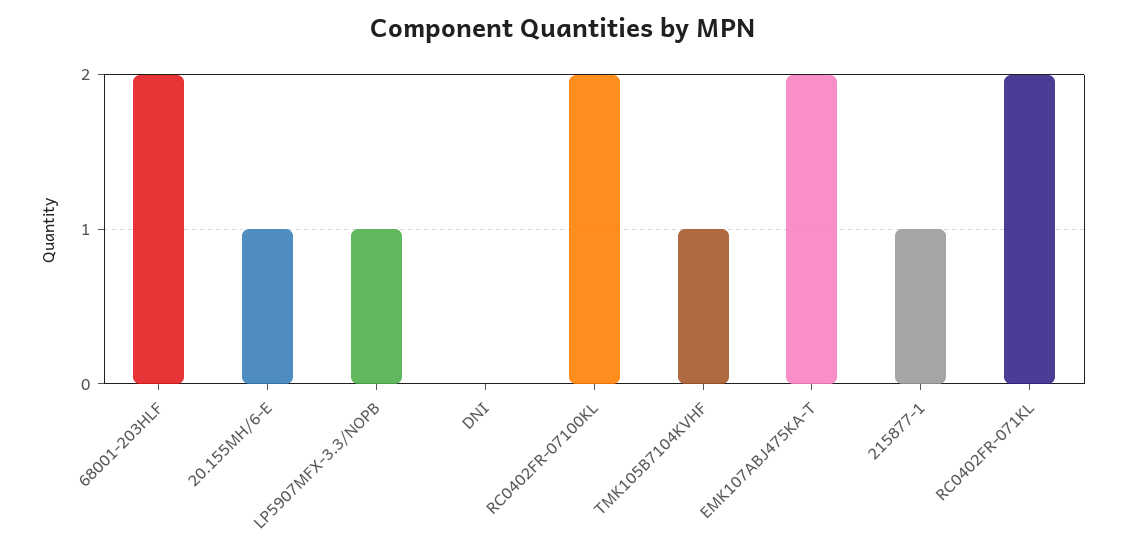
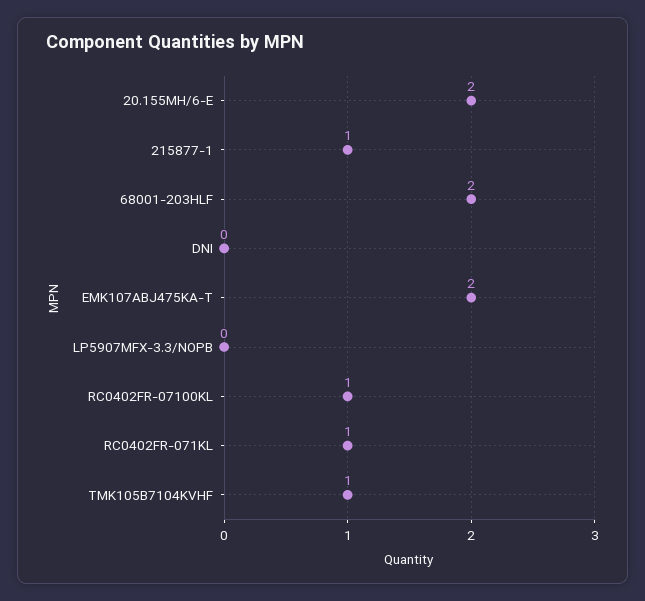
20.155MH/6-E: 1 -> 2
LP5907MFX-3.3/NOPB: 1 -> 0
RC0402FR-07100KL: 2 -> 1
RC0402FR-071KL: 2 -> 1

